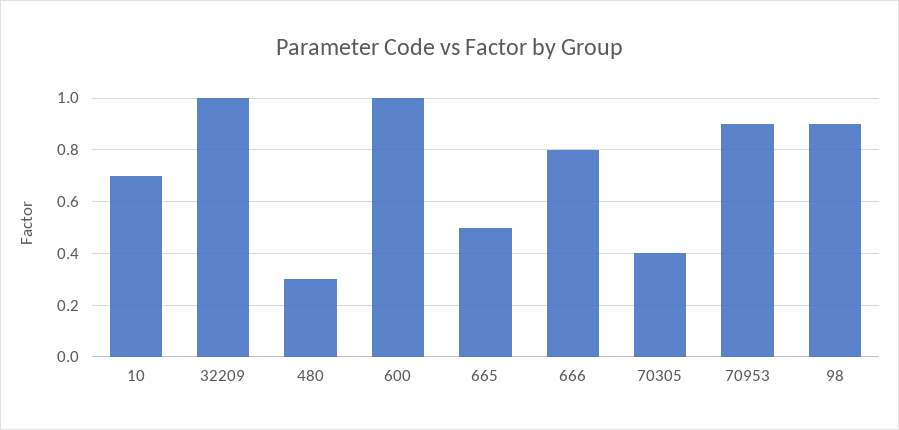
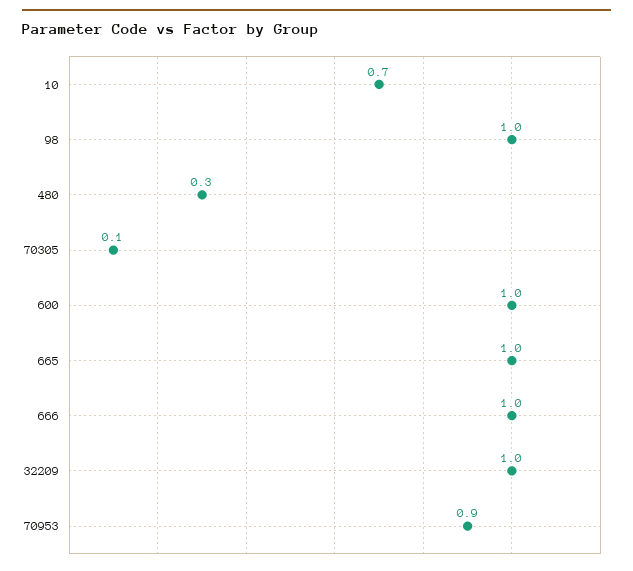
665: 0.5 -> 1
666: 0.8 -> 1
70305: 0.4 -> 0.1
98: 0.9 -> 1

